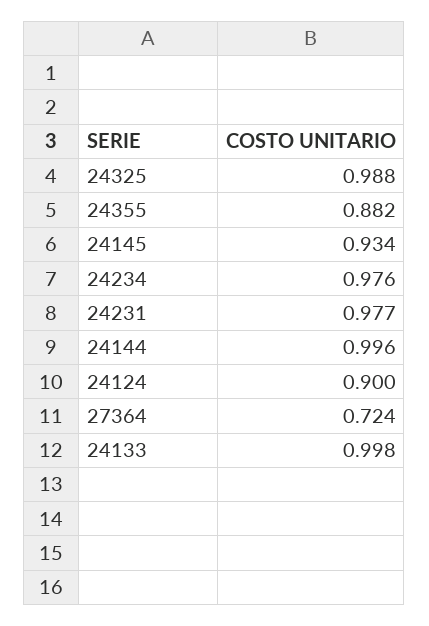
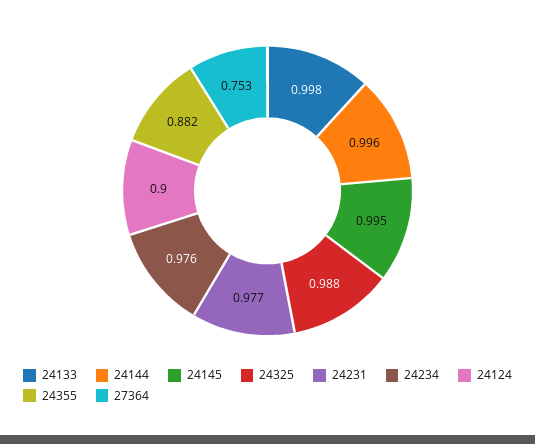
24145: 0.934 -> 0.995
27364: 0.724 -> 0.753

